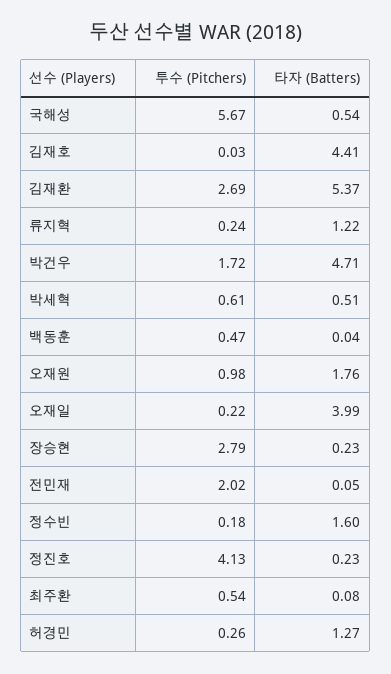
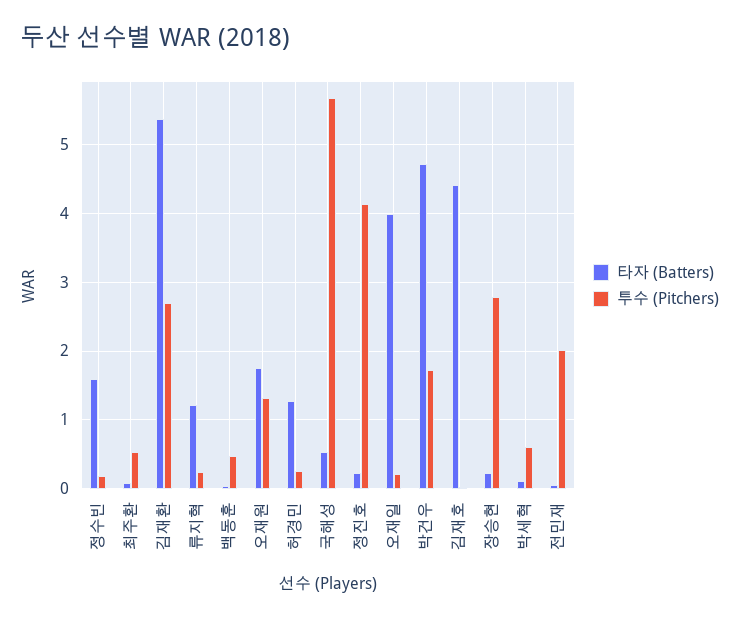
타자 (Batters), 박세혁: 0.51 -> 0.1
투수 (Pitchers), 오재원: 0.98 -> 1.3

